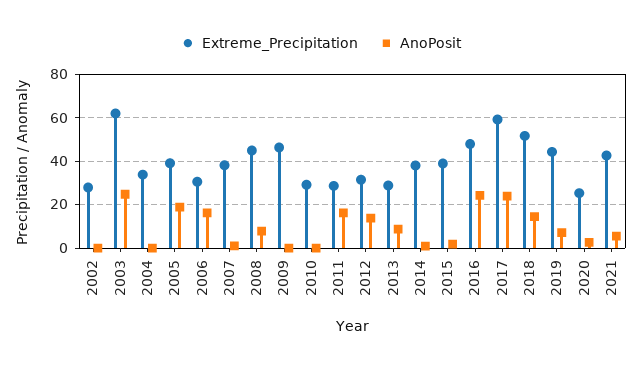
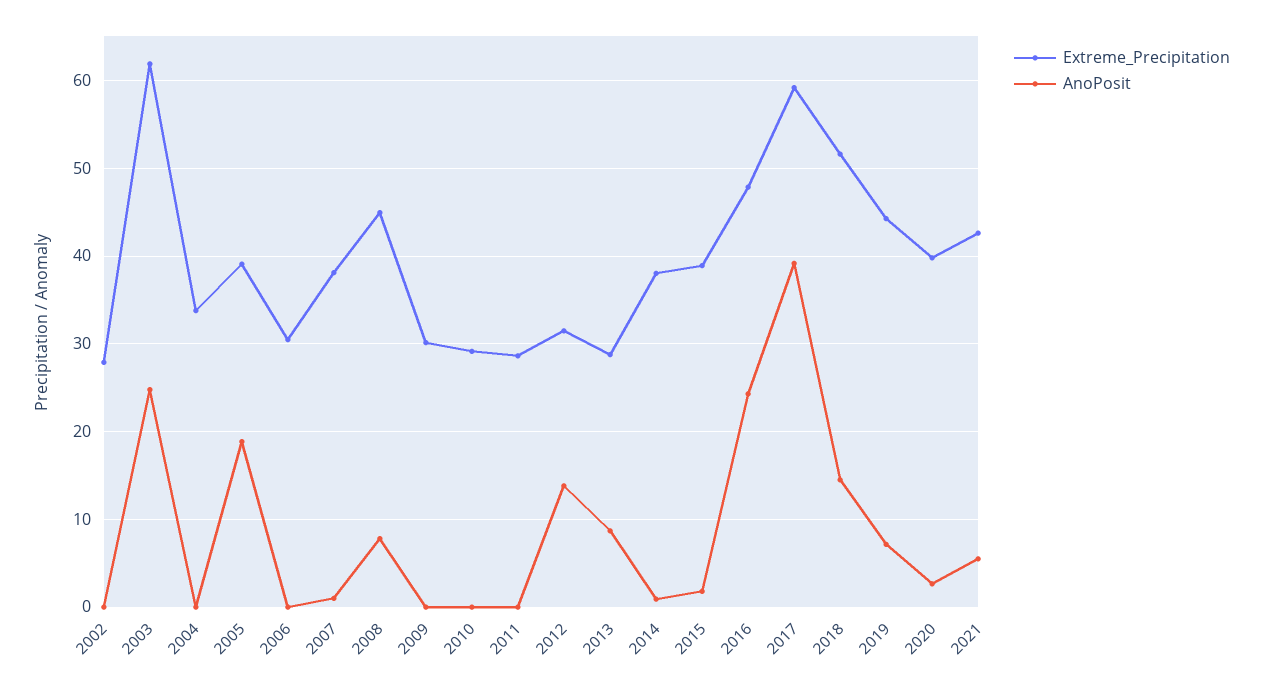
AnoPosit, 2006: 15 -> 0
Extreme_Precipitation, 2009: 45 -> 30
AnoPosit, 2011: 15 -> 0
AnoPosit, 2017: 25 -> 39
Extreme_Precipitation, 2020: 25 -> 40

